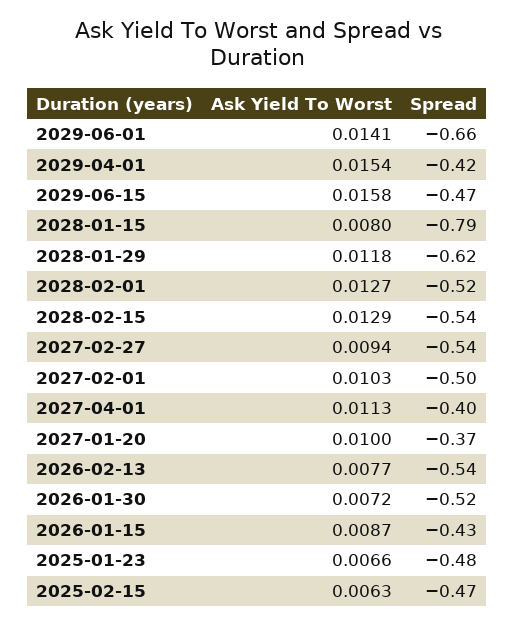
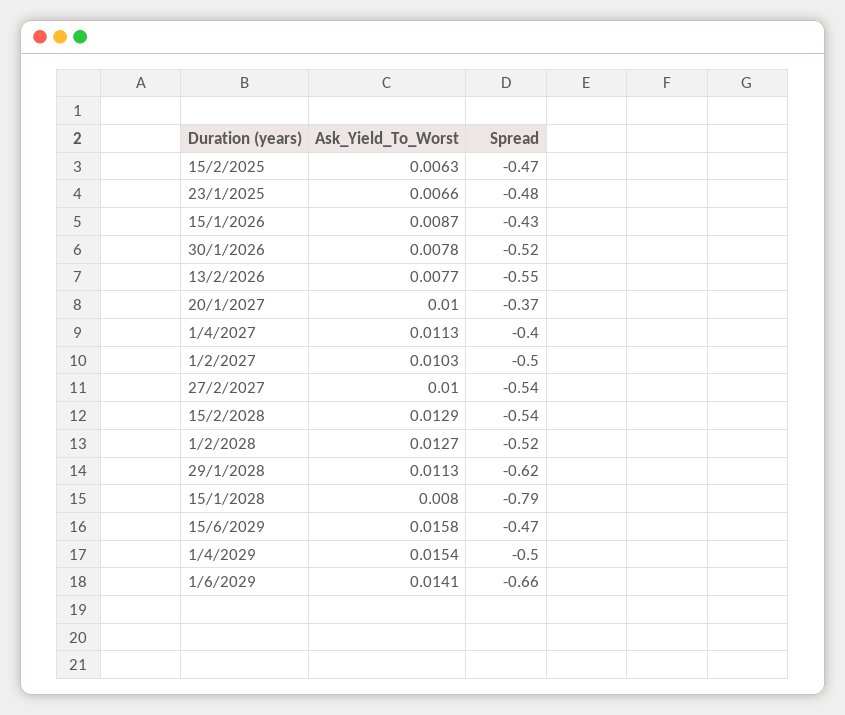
Spread, 2029-04-01: -0.42 -> -0.5
Ask Yield To Worst, 2028-01-29: 0.0118 -> 0.0113
Ask Yield To Worst, 2027-02-27: 0.0094 -> 0.01
Spread, 2026-02-13: -0.54 -> -0.55
Ask Yield To Worst, 2026-01-30: 0.0072 -> 0.0078

